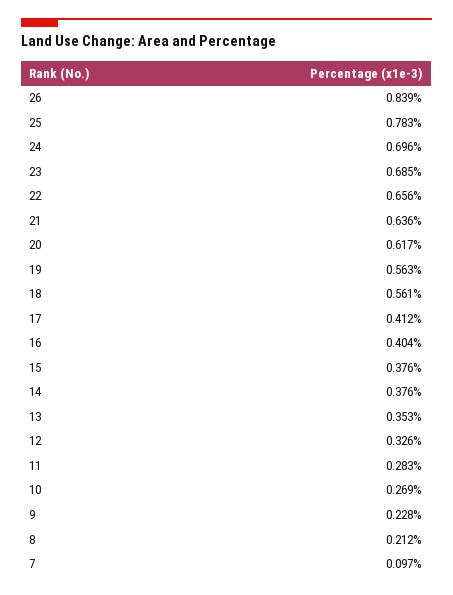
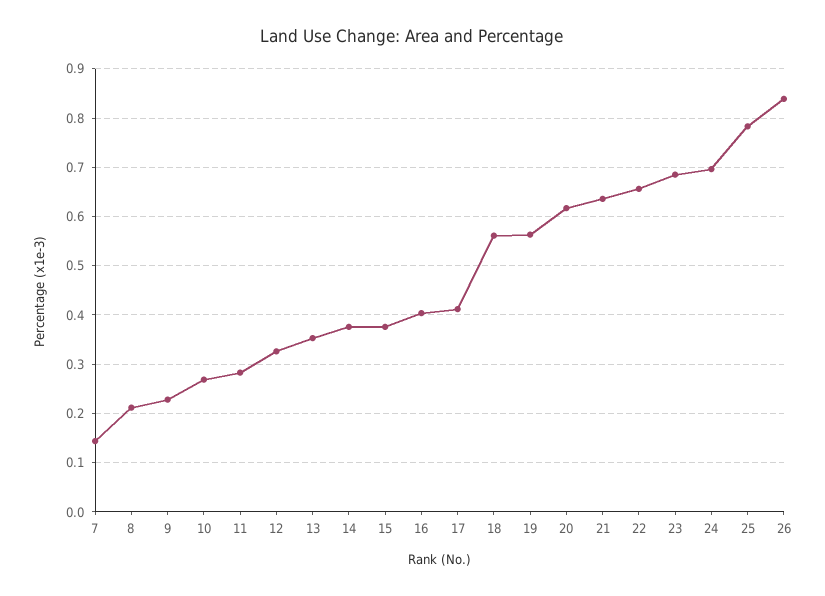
7: 0.097 -> 0.14

